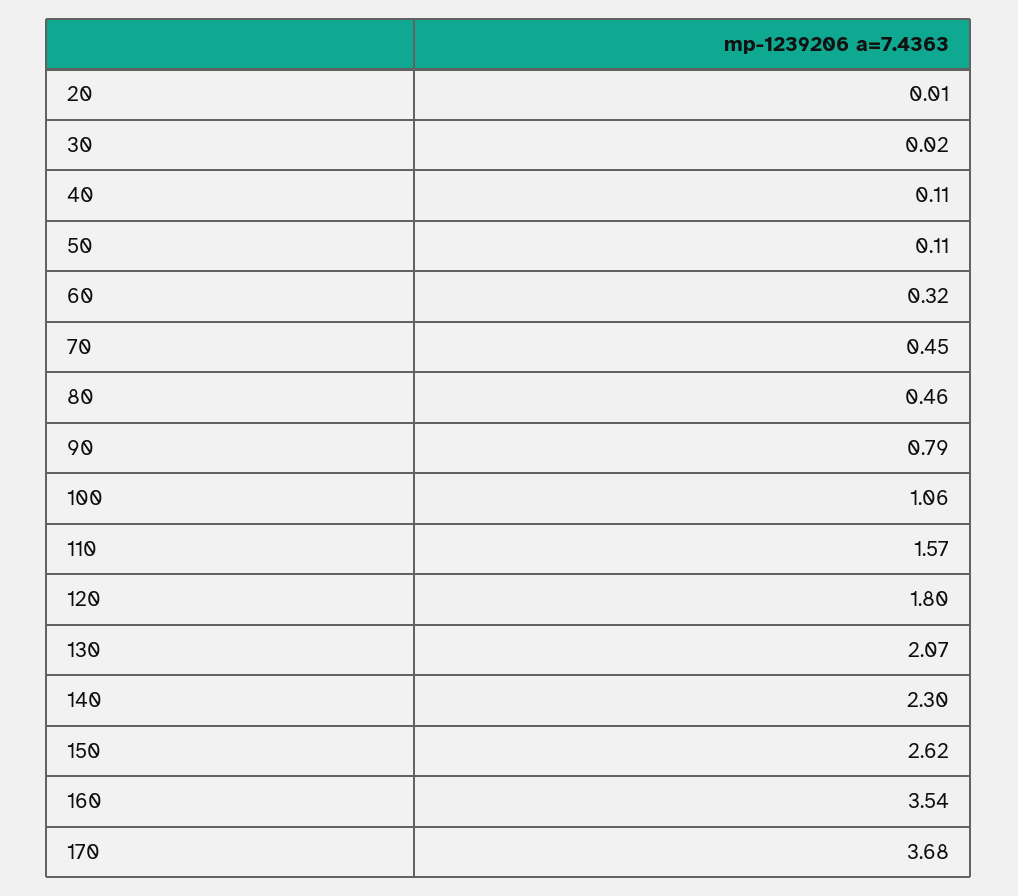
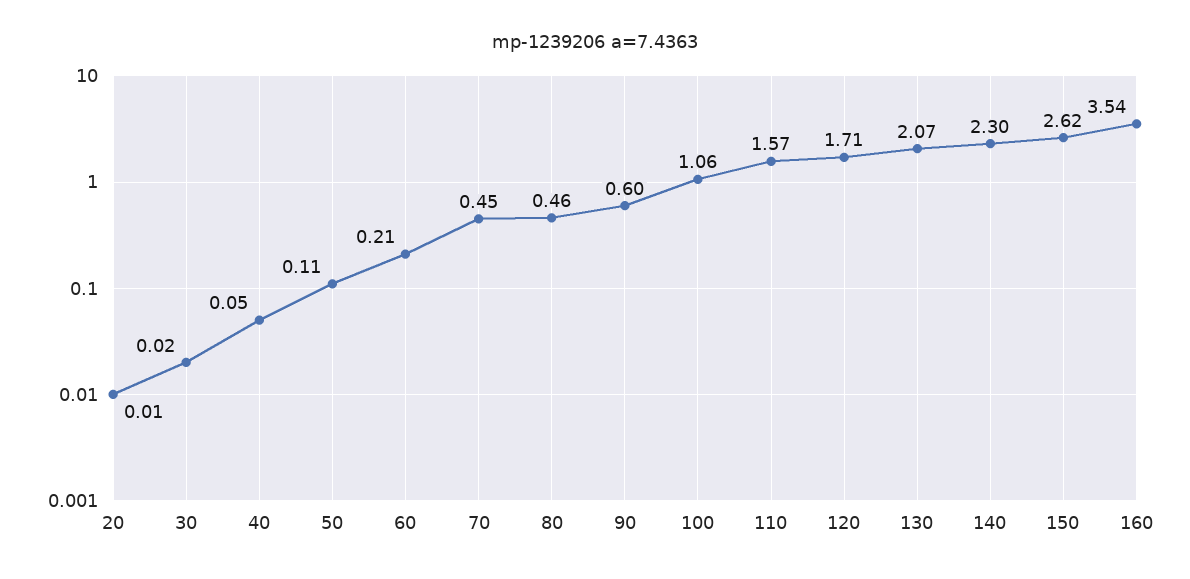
40: 0.11 -> 0.05
60: 0.32 -> 0.21
90: 0.79 -> 0.6
120: 1.8 -> 1.71
170: 3.68 -> none

